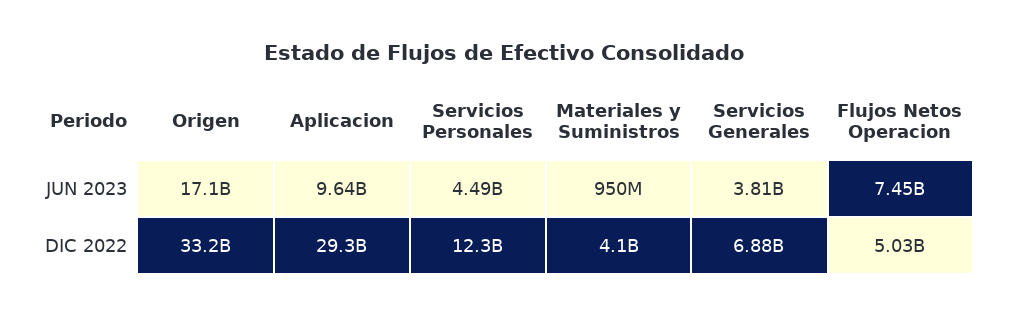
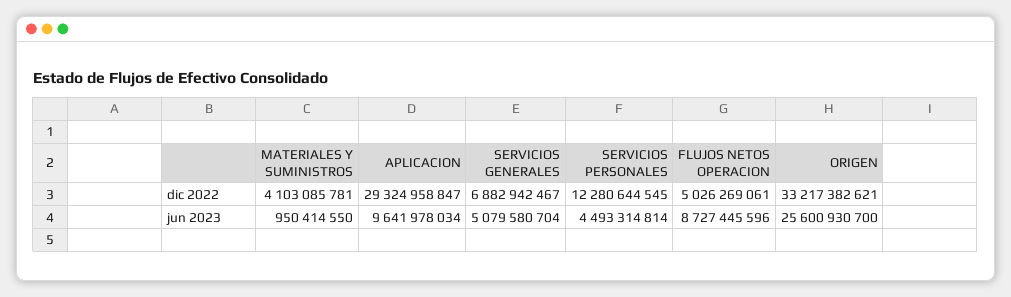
Origen, JUN 2023: 17100000000 -> 25600930700
Servicios Generales, JUN 2023: 3810000000 -> 5079580704
Flujos Netos Operacion, JUN 2023: 7450000000 -> 8727445596

